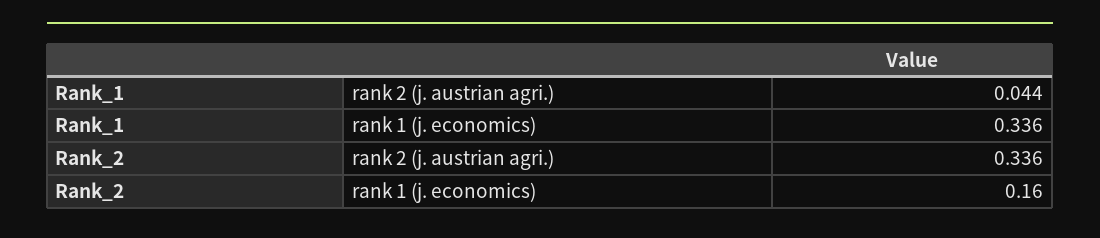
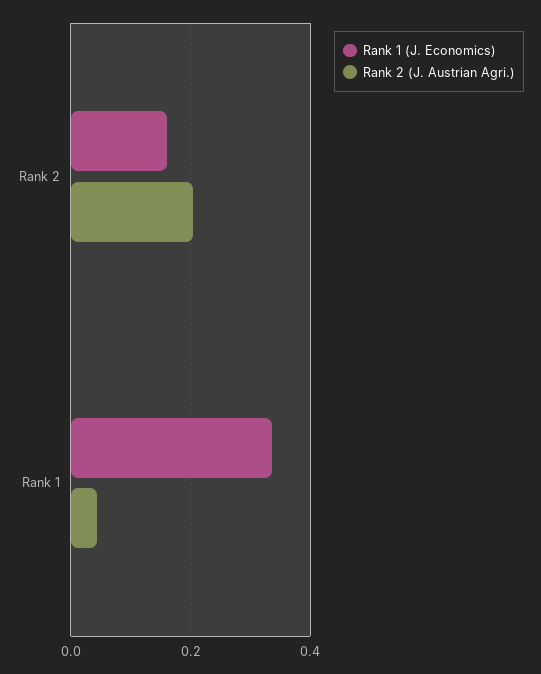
rank 2 (j. austrian agri.), Rank_2: 0.336 -> 0.2

